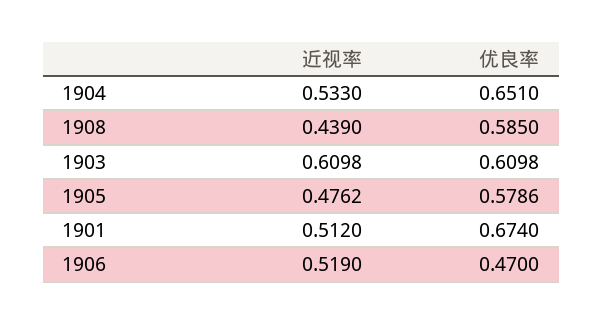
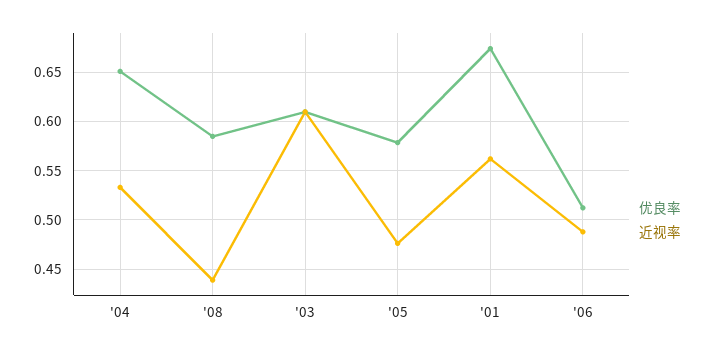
近视率, 1901: 0.512 -> 0.56
近视率, 1906: 0.519 -> 0.49
优良率, 1906: 0.47 -> 0.51

